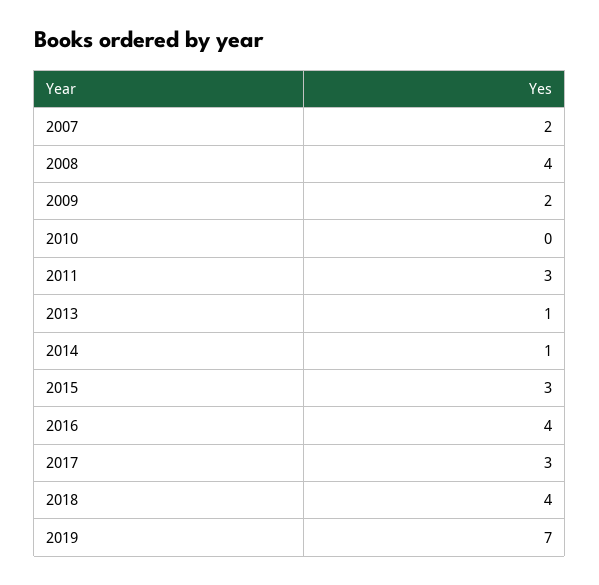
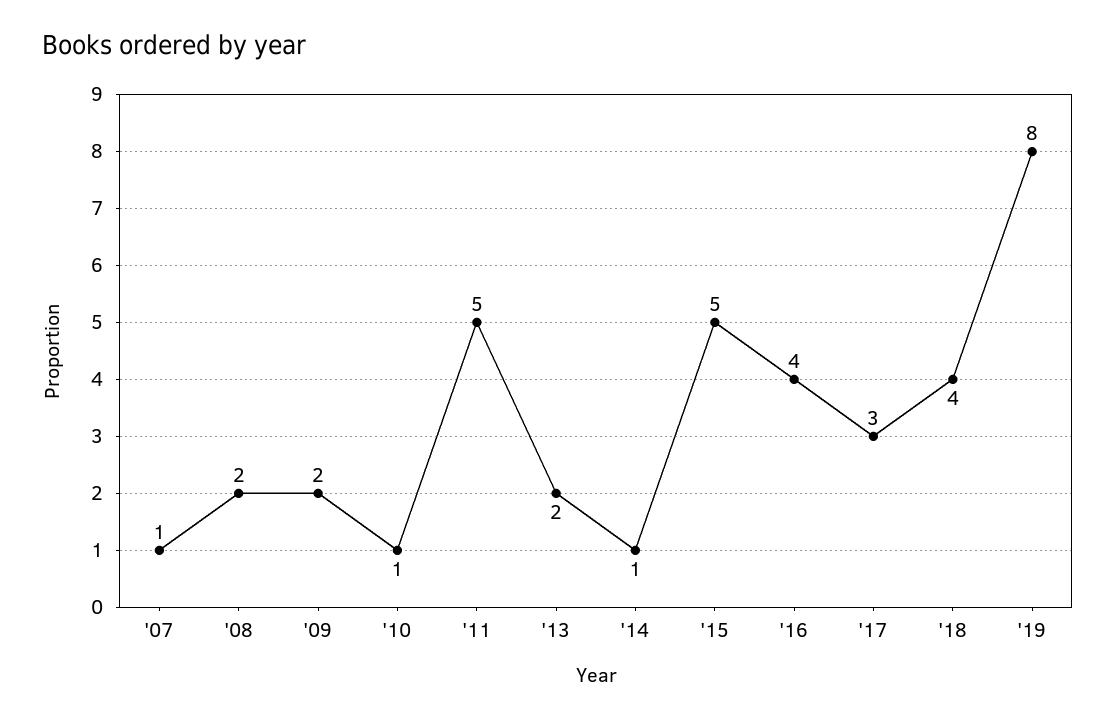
2007: 2 -> 1
2008: 4 -> 2
2010: 0 -> 1
2011: 3 -> 5
2013: 1 -> 2
2015: 3 -> 5
2019: 7 -> 8

